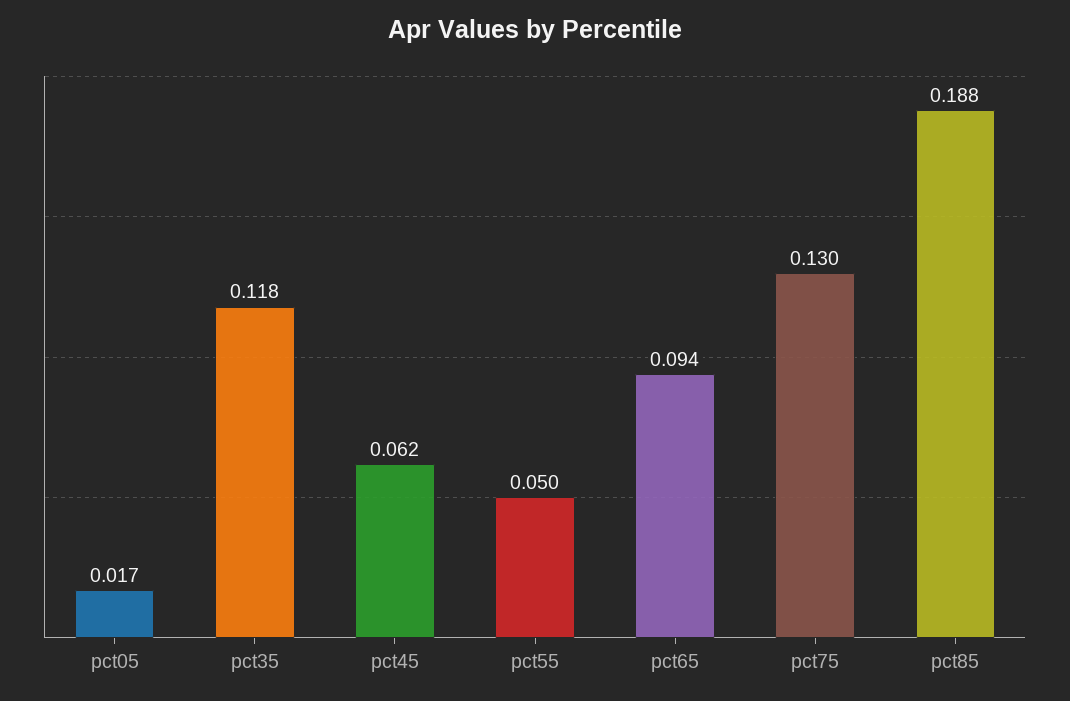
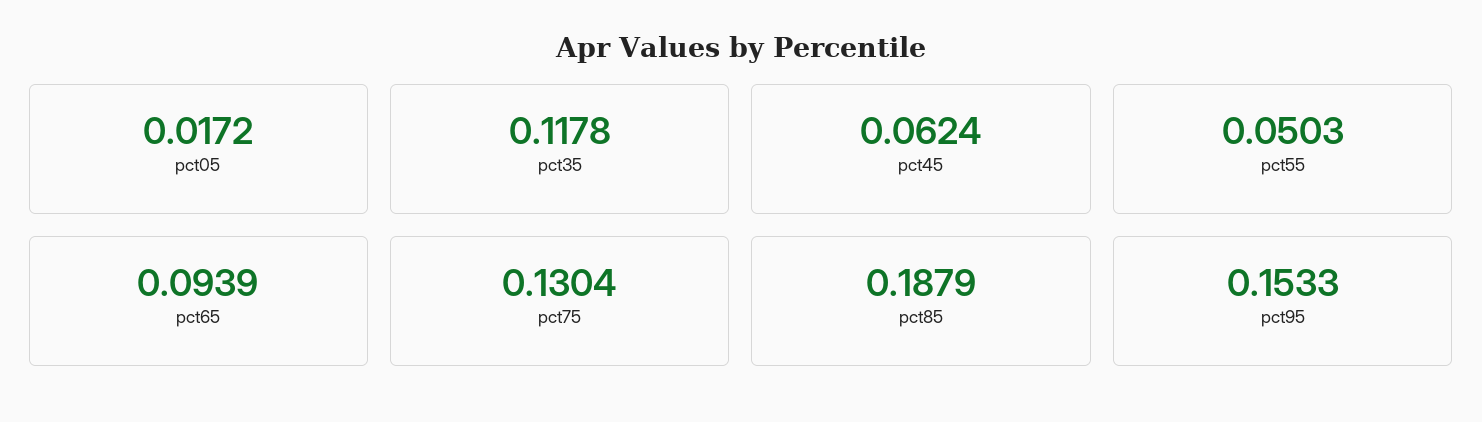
pct95: none -> 0.1533

